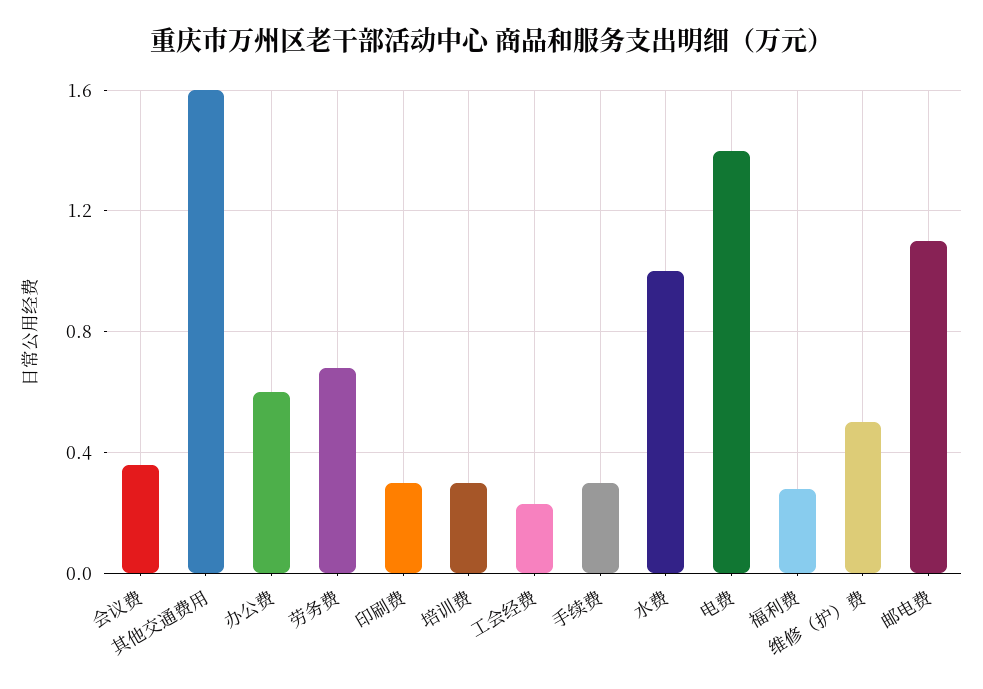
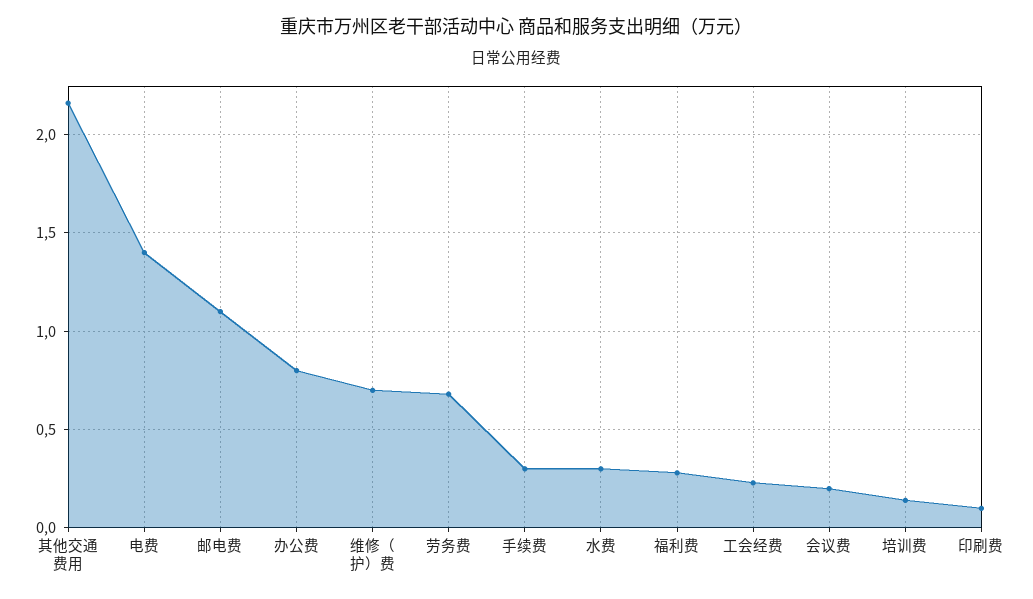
会议费: 0.35 -> 0.2
其他交通费用: 1.6 -> 2.15
办公费: 0.6 -> 0.8
印刷费: 0.3 -> 0.1
培训费: 0.3 -> 0.15
水费: 1 -> 0.3
维修（护）费: 0.5 -> 0.7

